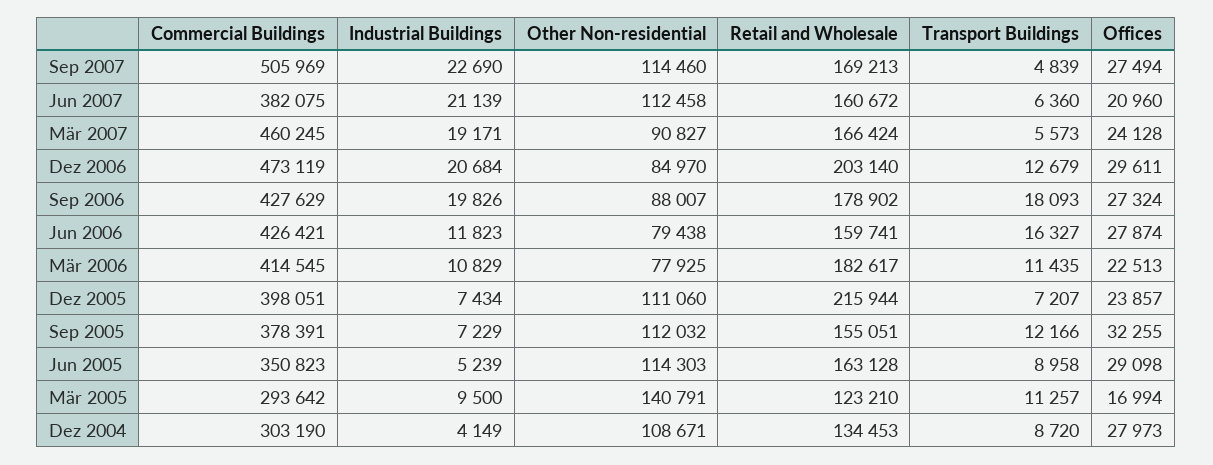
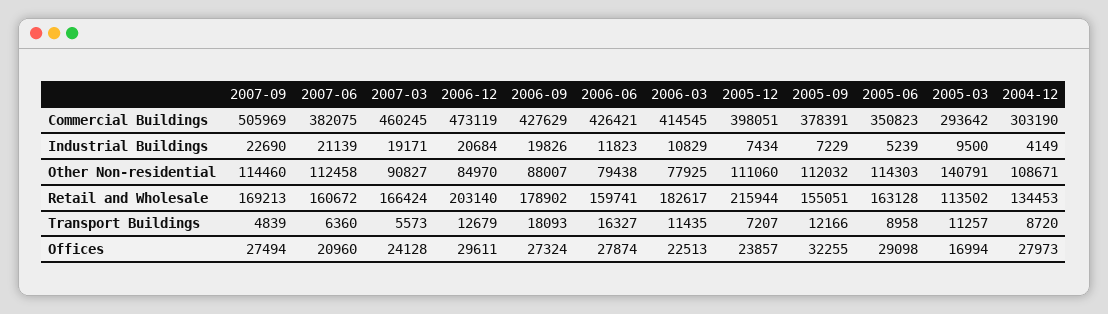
Retail and Wholesale, Mär 2005: 123210 -> 113502

